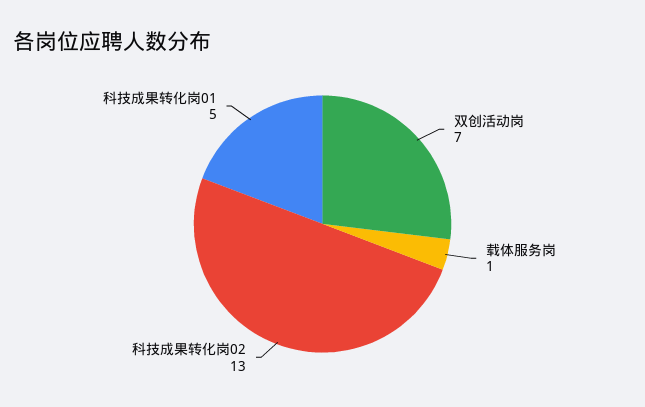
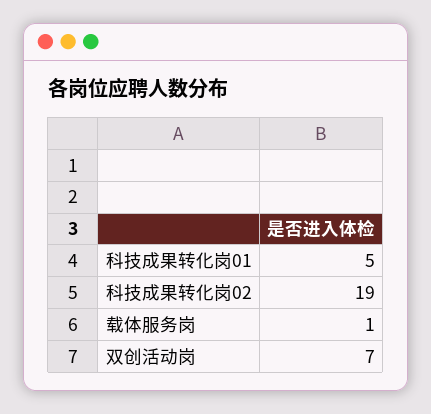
科技成果转化岗02: 13 -> 19

